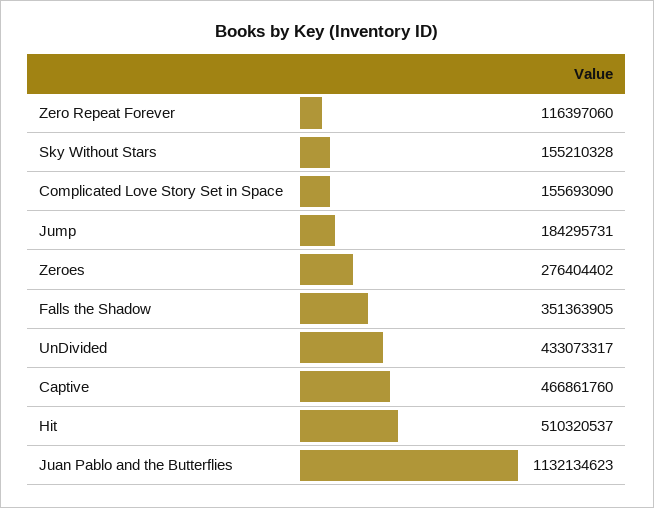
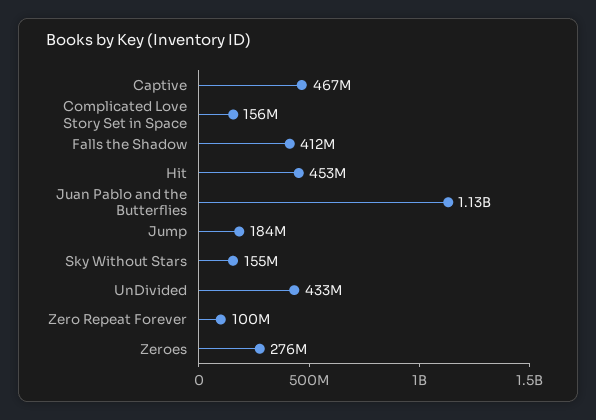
Zero Repeat Forever: 116397060 -> 100000000
Falls the Shadow: 351363905 -> 412000000
Hit: 510320537 -> 453000000

